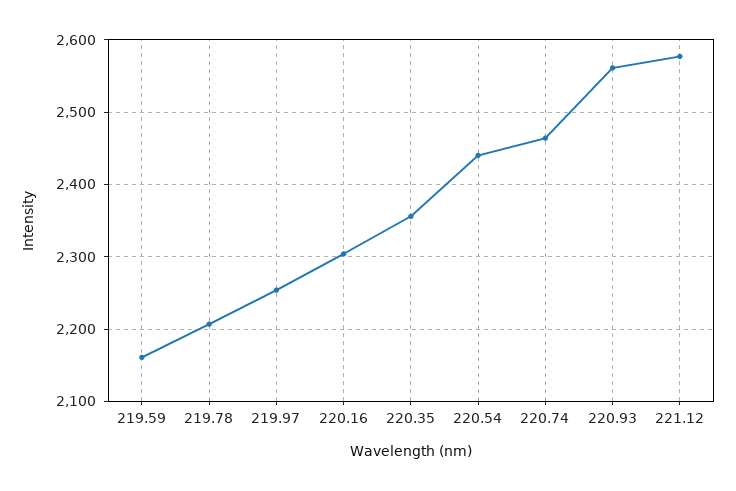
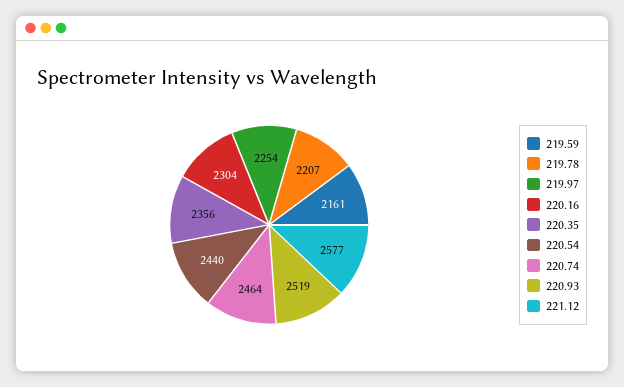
220.93: 2560 -> 2519

